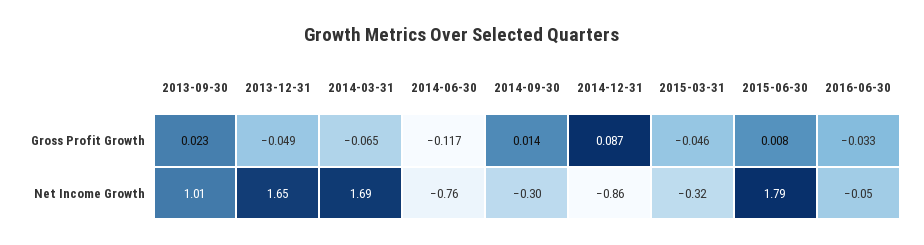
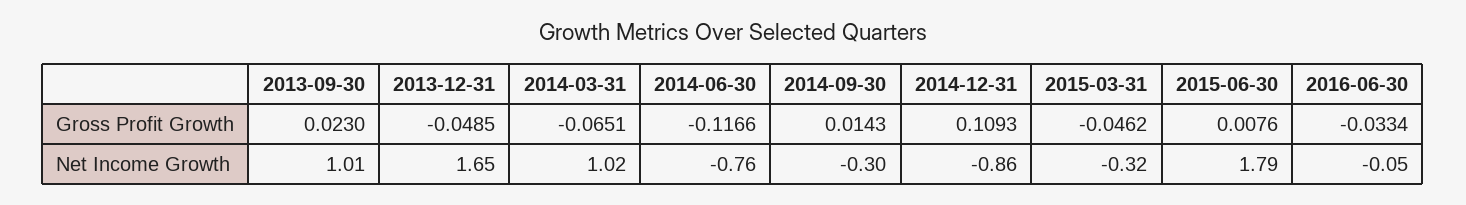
2014-12-31, Gross Profit Growth: 0.087 -> 0.1093
2014-03-31, Net Income Growth: 1.69 -> 1.02

